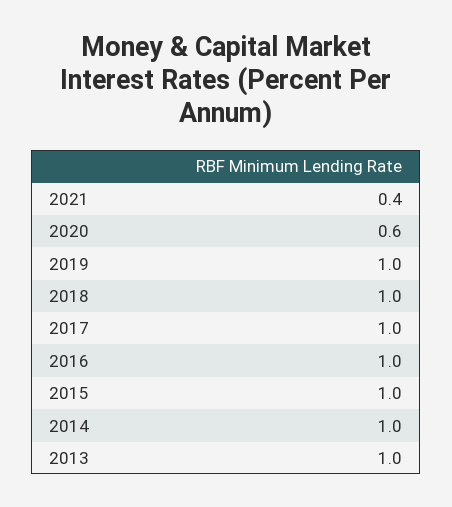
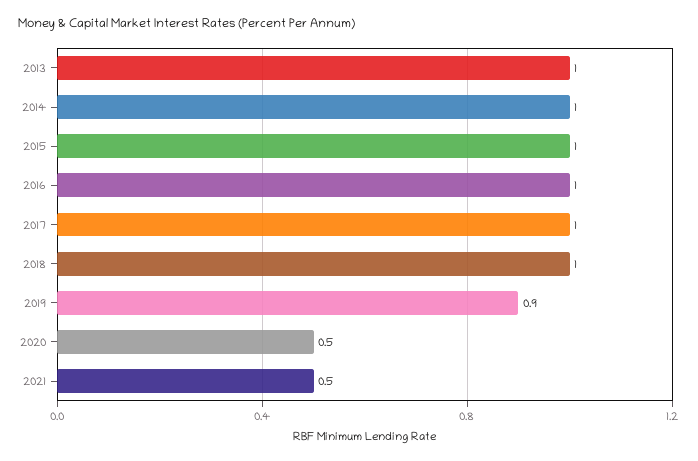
2021: 0.4 -> 0.5
2020: 0.6 -> 0.5
2019: 1 -> 0.9

